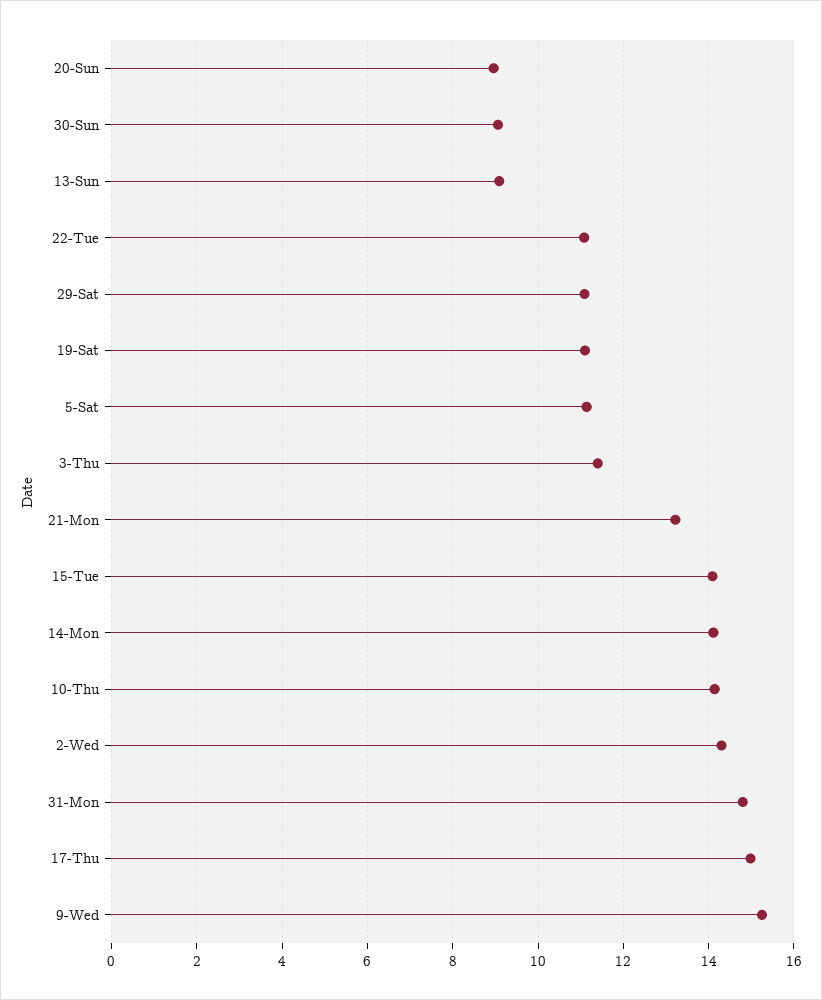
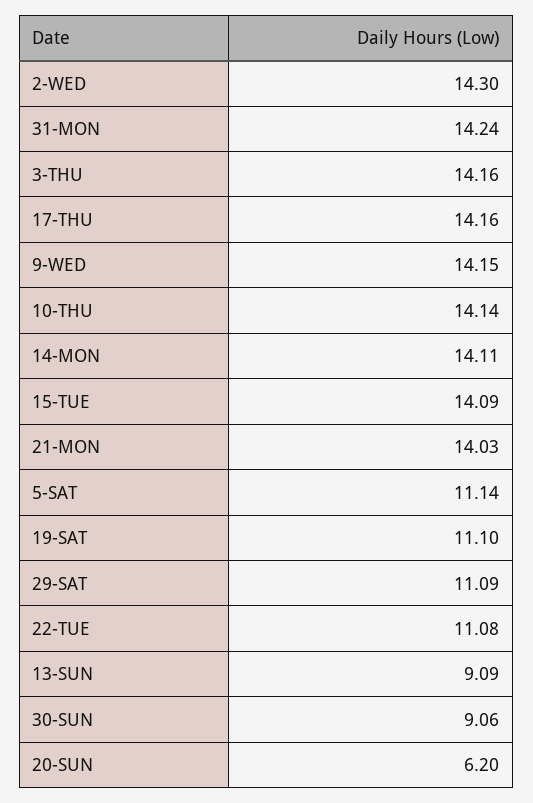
20-Sun: 9 -> 6.2
3-Thu: 11.4 -> 14.16
21-Mon: 13.2 -> 14.03
31-Mon: 14.8 -> 14.24
17-Thu: 15 -> 14.16
9-Wed: 15.2 -> 14.15

